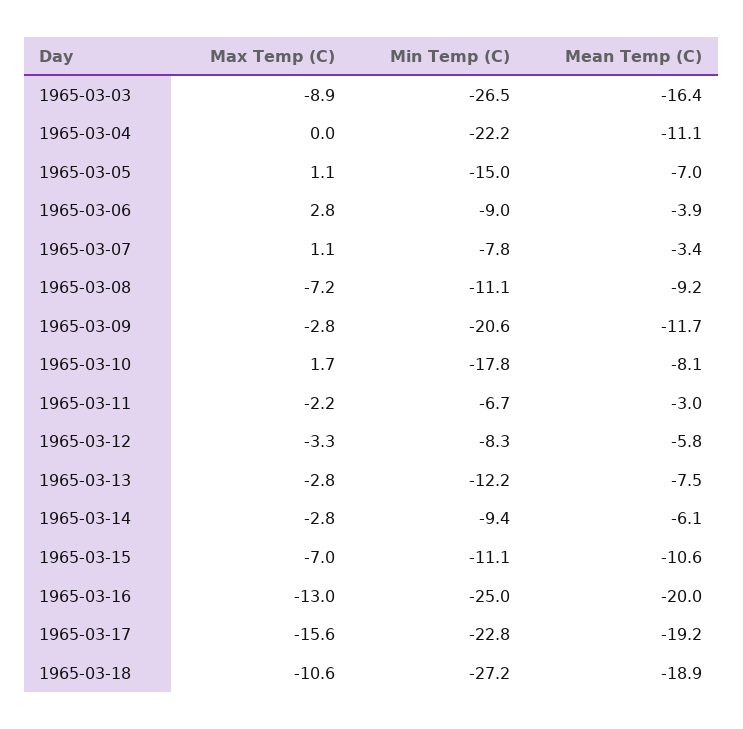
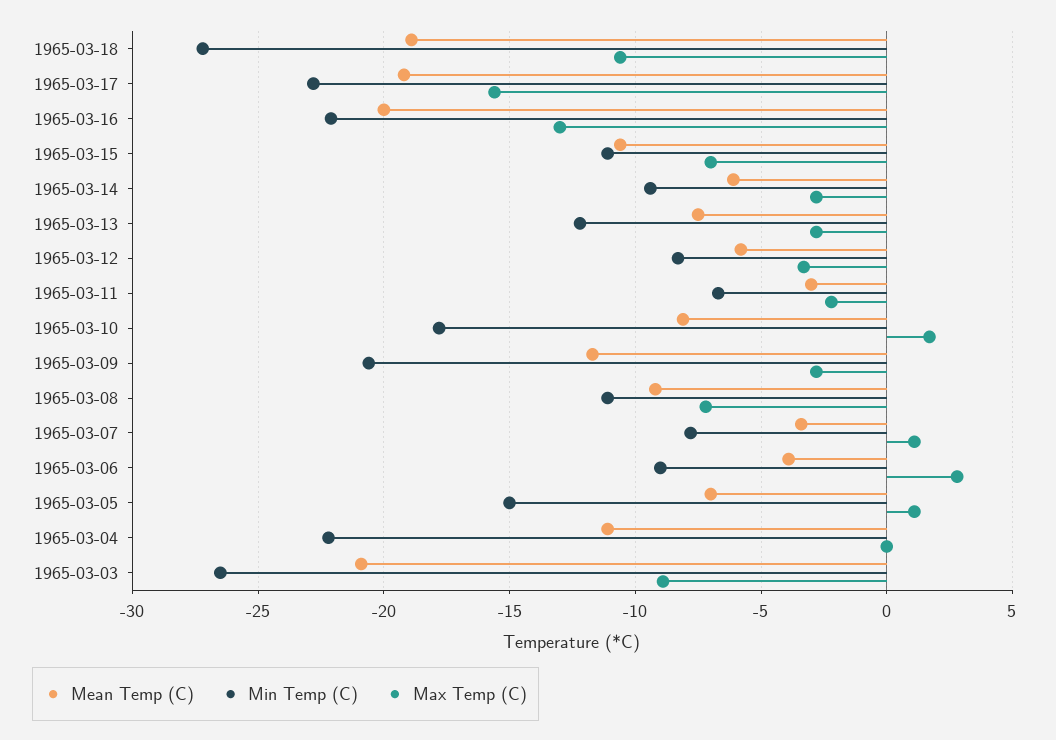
Mean Temp (C), 1965-03-03: -16.4 -> -21
Min Temp (C), 1965-03-16: -25 -> -22

